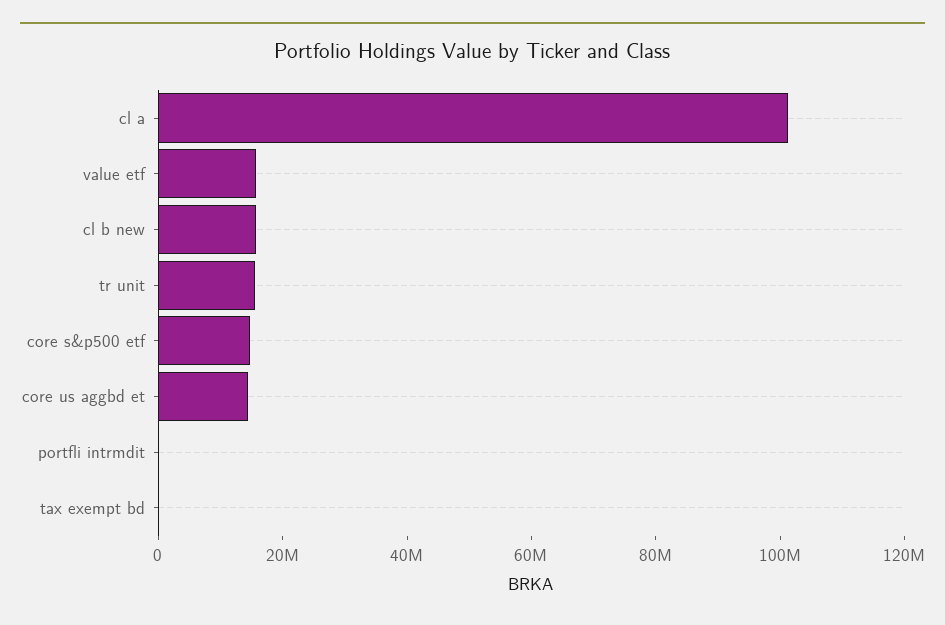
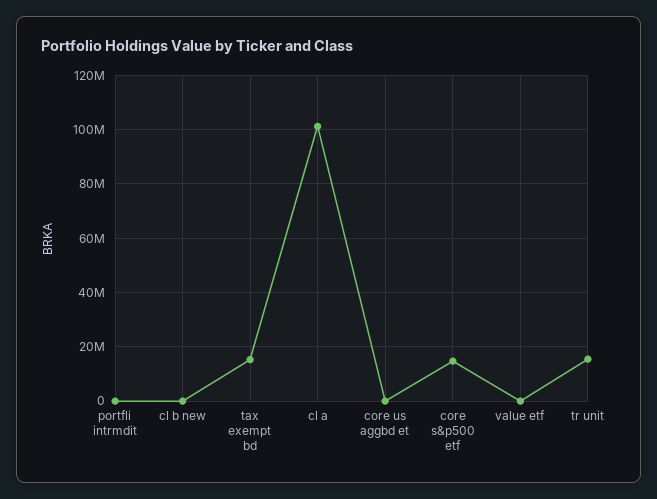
value etf: 15000000 -> 0
cl b new: 15000000 -> 0
core us aggbd et: 15000000 -> 0
tax exempt bd: 0 -> 15000000

